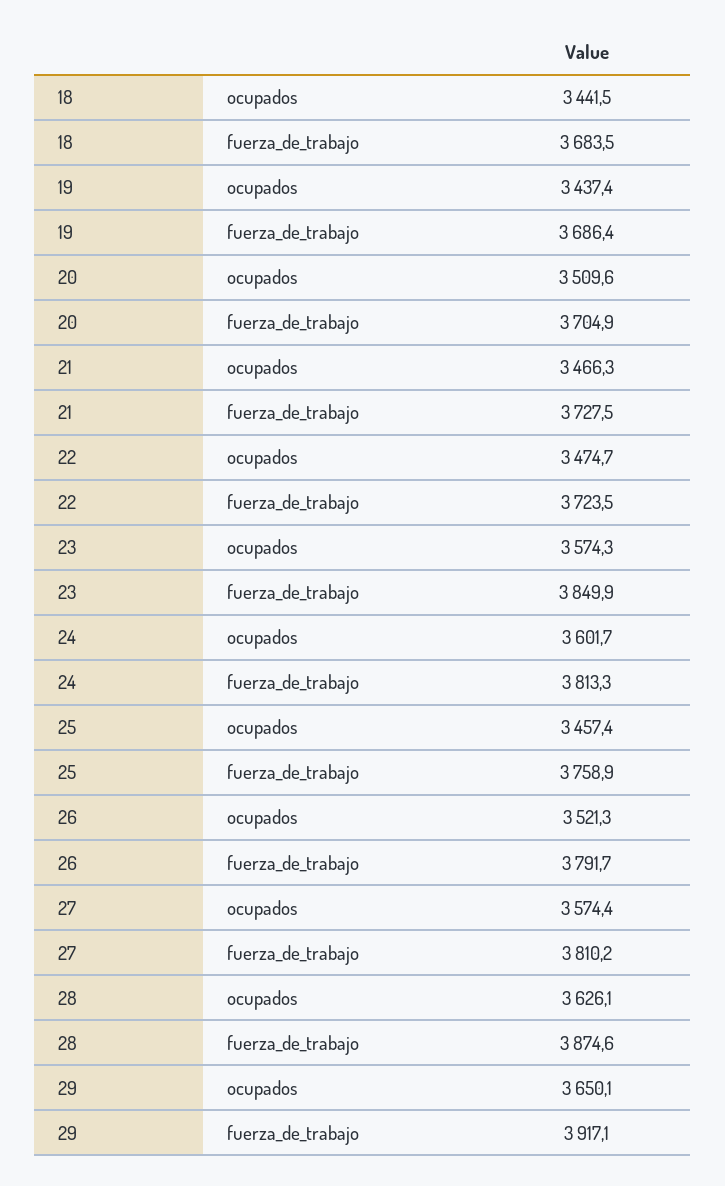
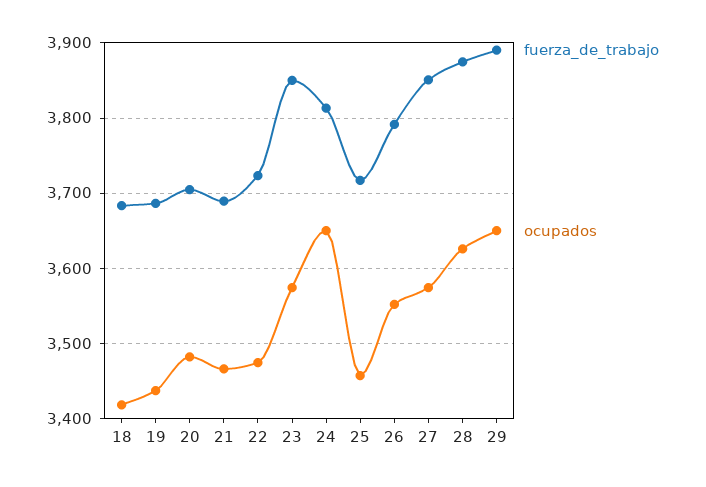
ocupados, 18: 3441.5 -> 3420
ocupados, 20: 3509.6 -> 3480
fuerza_de_trabajo, 21: 3727.5 -> 3690
ocupados, 24: 3601.7 -> 3650
fuerza_de_trabajo, 25: 3758.9 -> 3720
ocupados, 26: 3521.3 -> 3550
fuerza_de_trabajo, 27: 3810.2 -> 3850
fuerza_de_trabajo, 29: 3917.1 -> 3890

